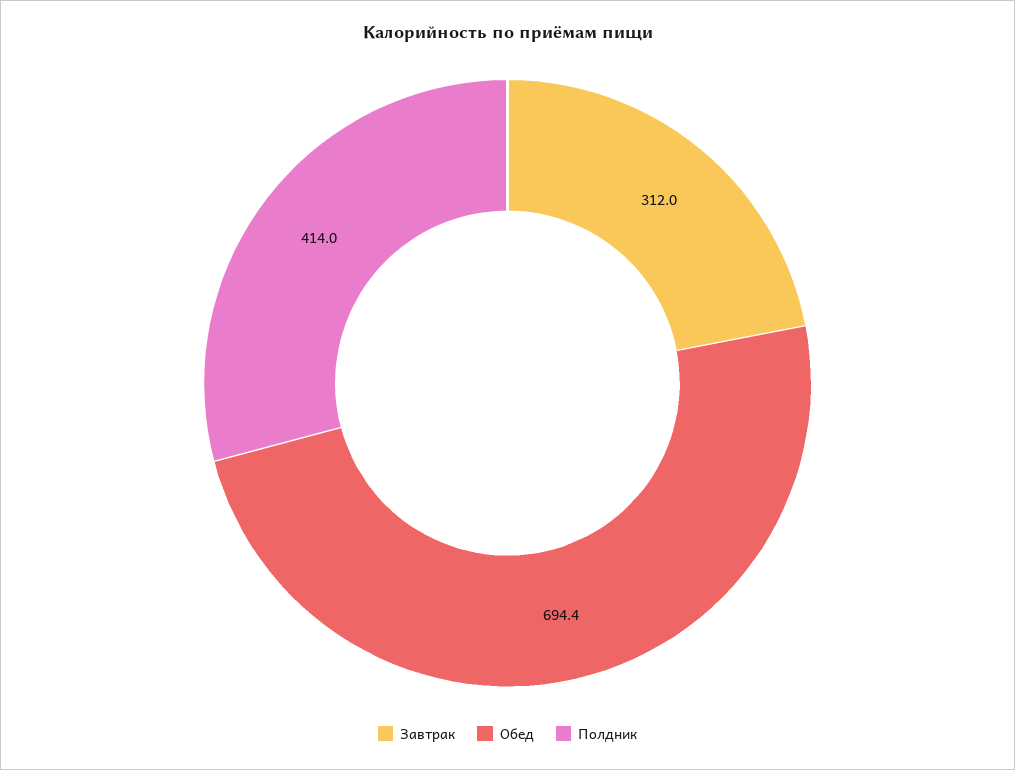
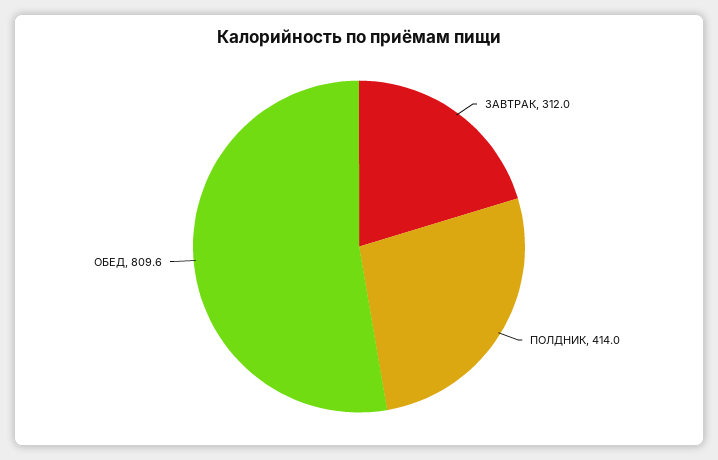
Обед: 694.4 -> 809.6

